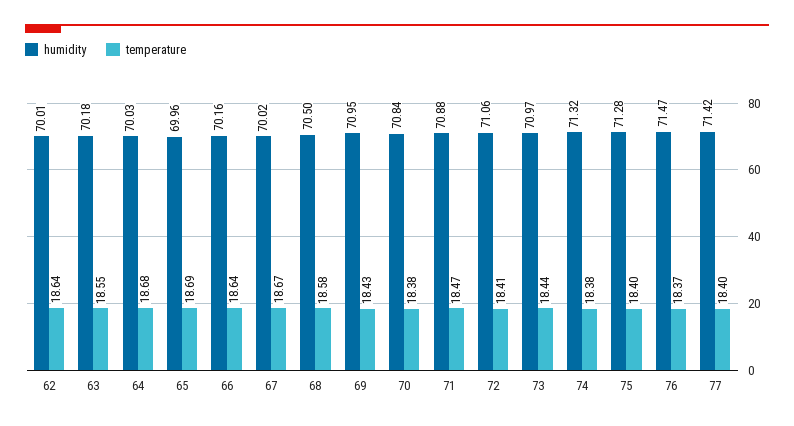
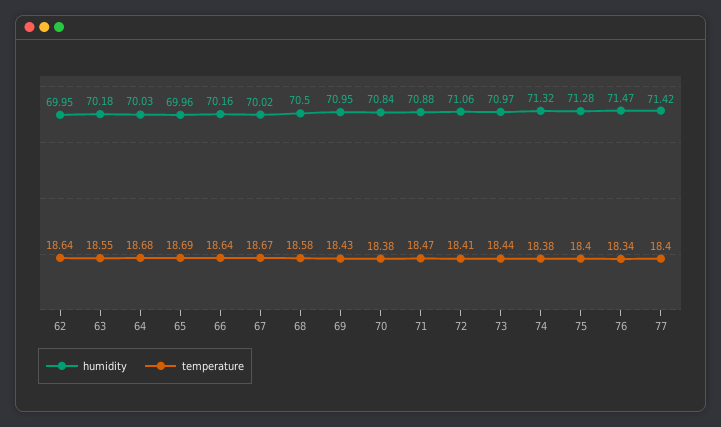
humidity, 62: 70.01 -> 69.95
temperature, 76: 18.37 -> 18.34

